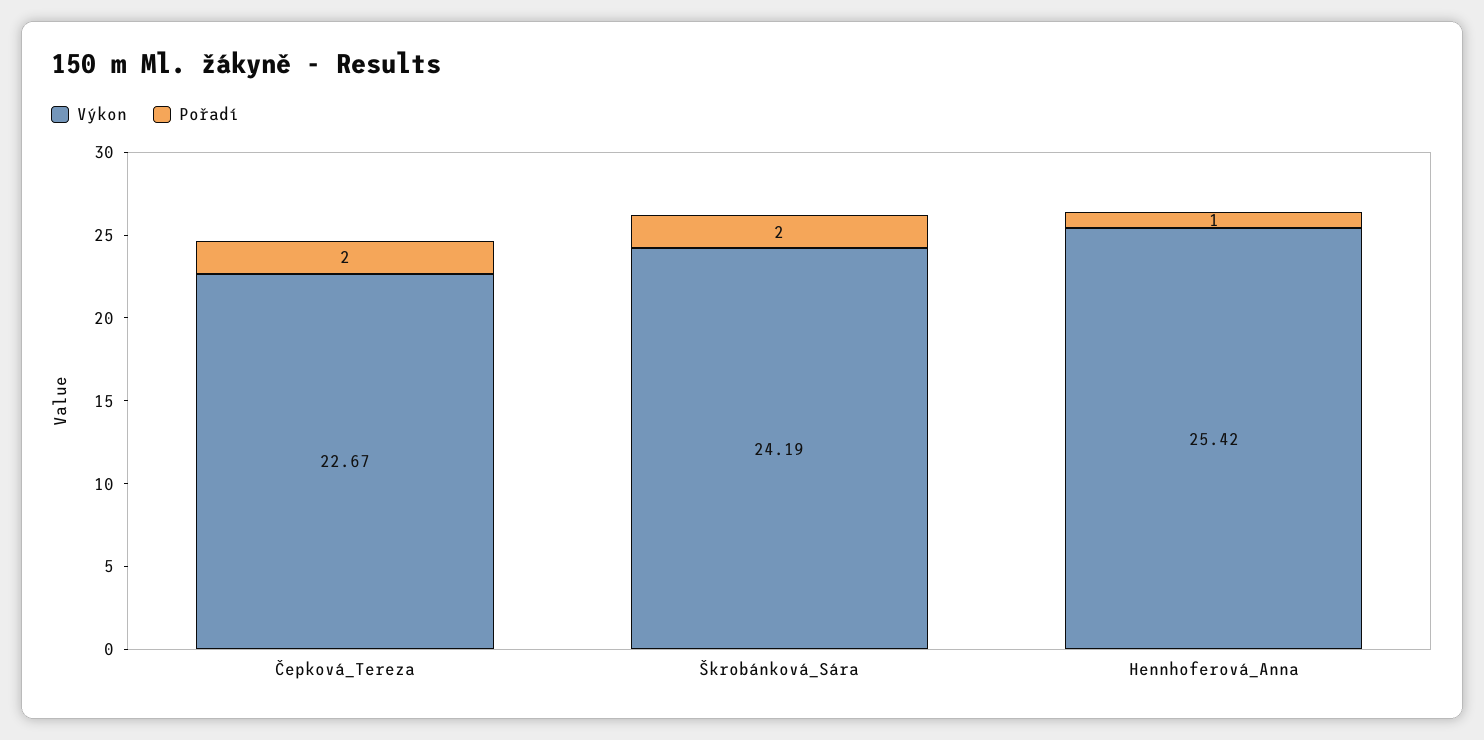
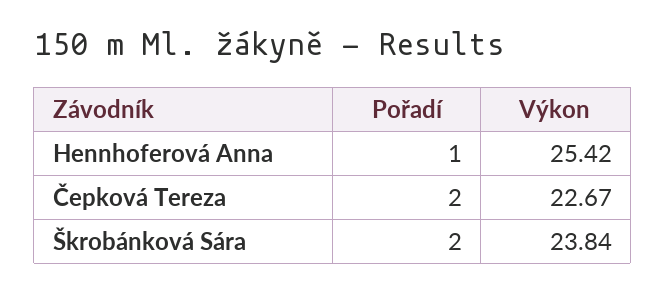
Výkon, Škrobánková_Sára: 24.19 -> 23.84

